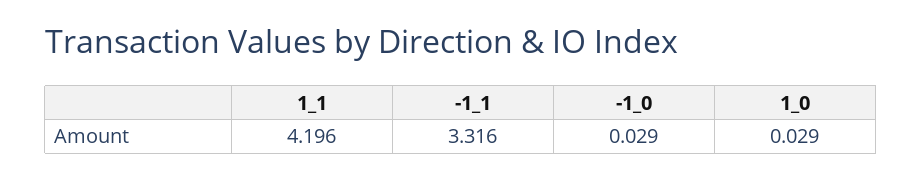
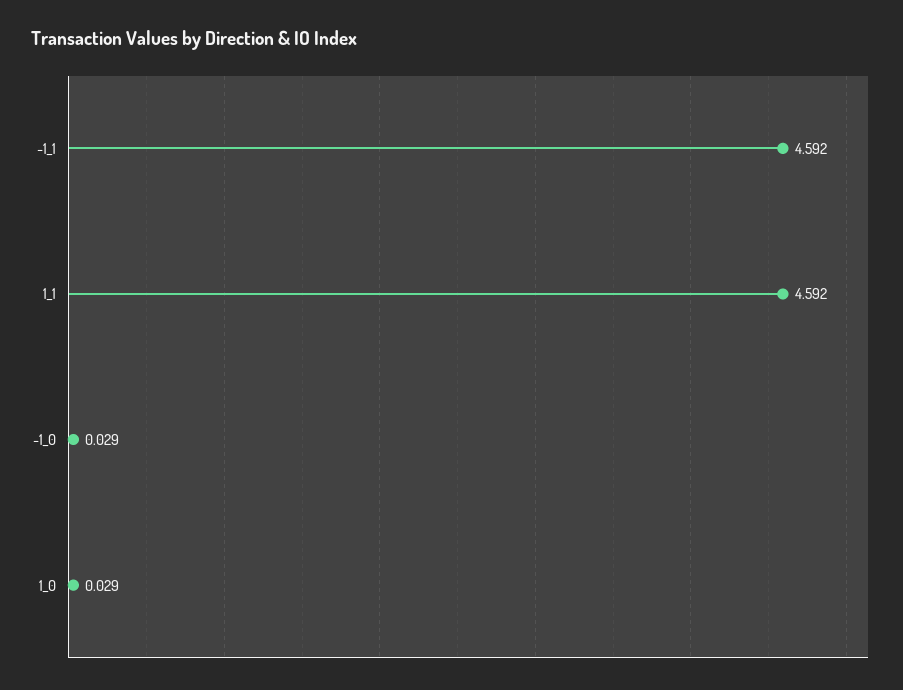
1_1: 4.196 -> 4.592
-1_1: 3.316 -> 4.592

